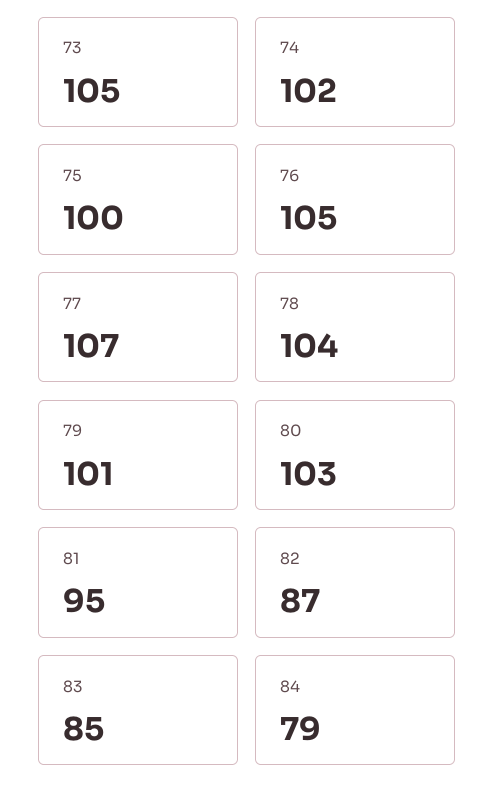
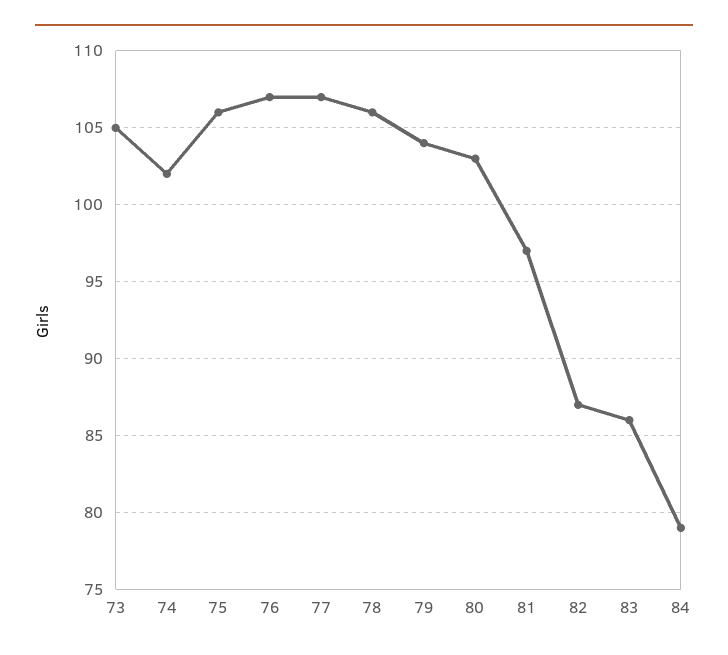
75: 100 -> 106
76: 105 -> 107
78: 104 -> 106
79: 101 -> 104
81: 95 -> 97
83: 85 -> 86

